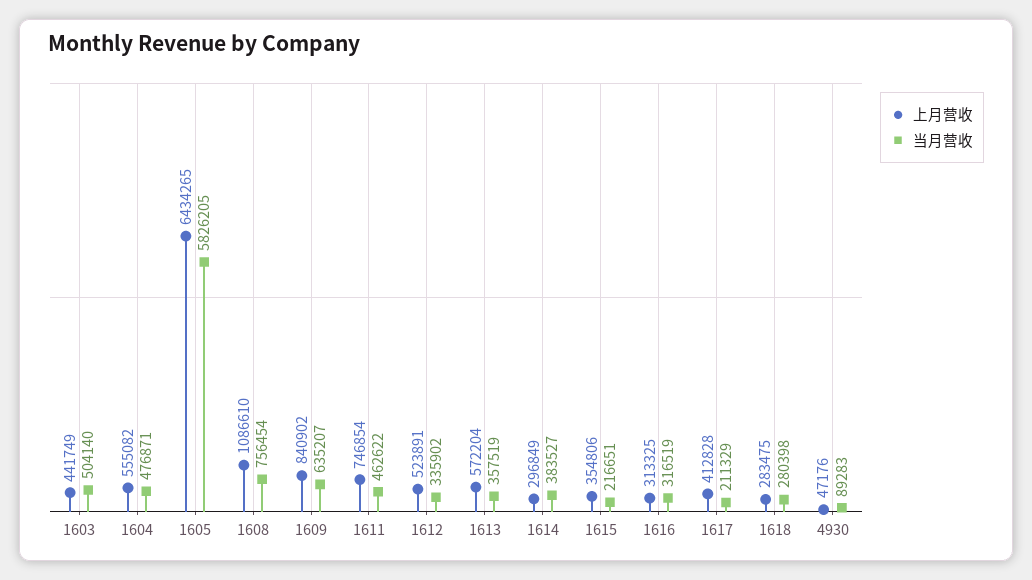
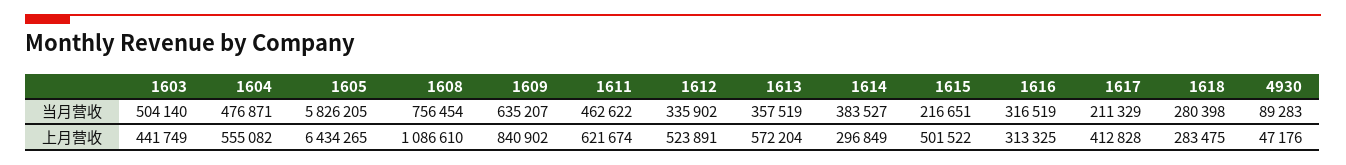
上月营收, 1611: 746854 -> 621674
上月营收, 1615: 354806 -> 501522

